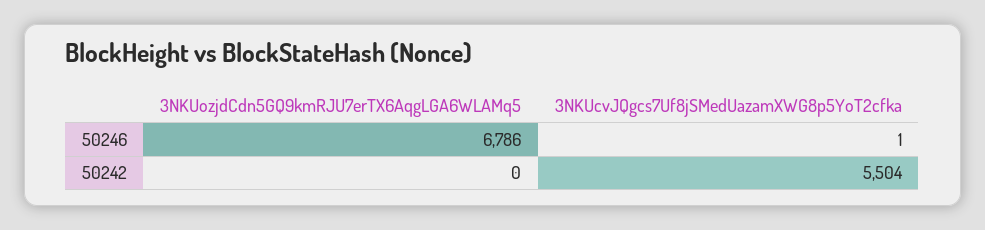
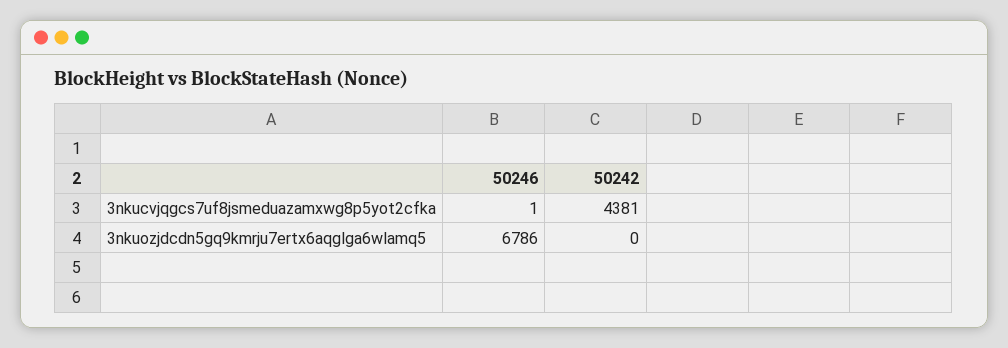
3NKUcvJQgcs7Uf8jSMedUazamXWG8p5YoT2cfka, 50242: 5504 -> 4381

